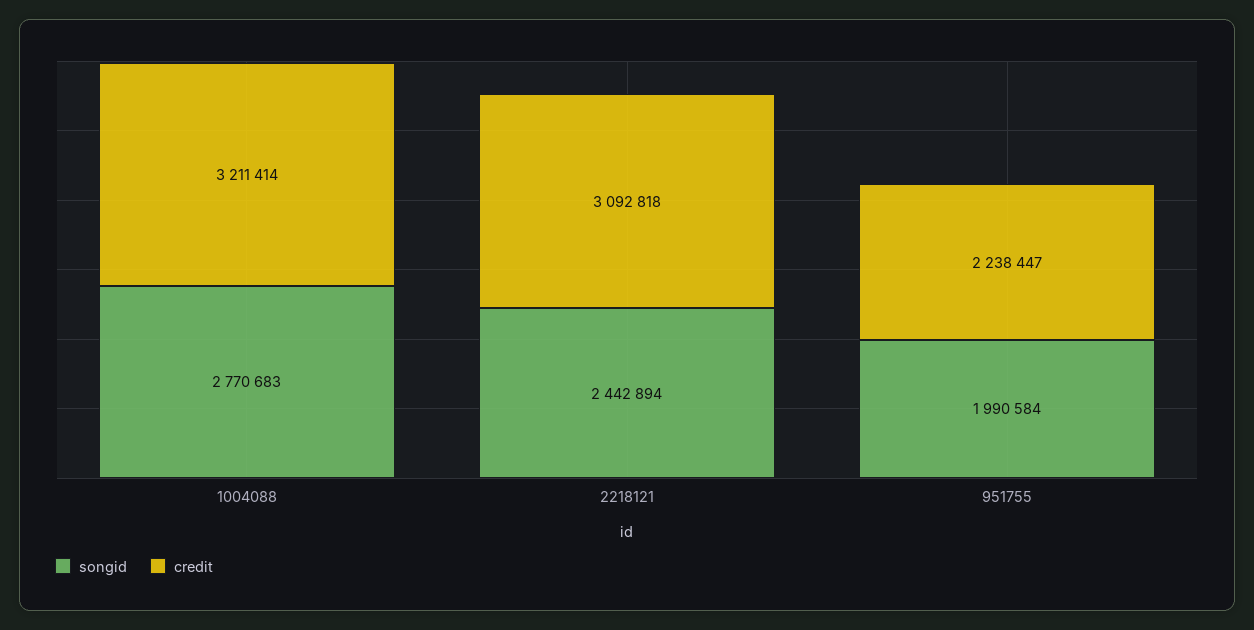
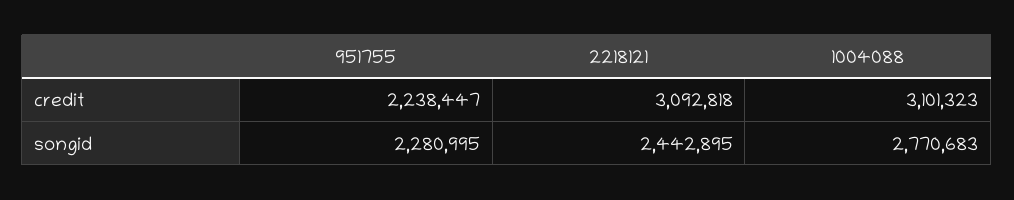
credit, 1004088: 3211414 -> 3101323
songid, 2218121: 2442894 -> 2442895
songid, 951755: 1990584 -> 2280995

